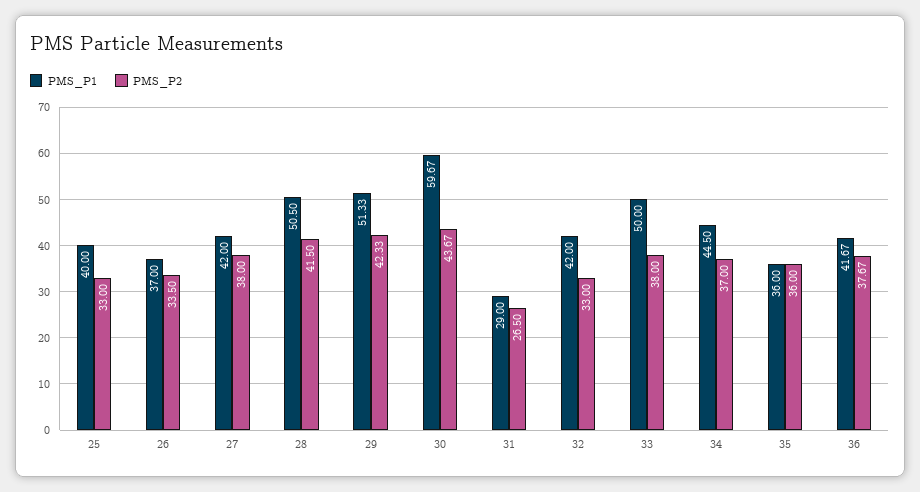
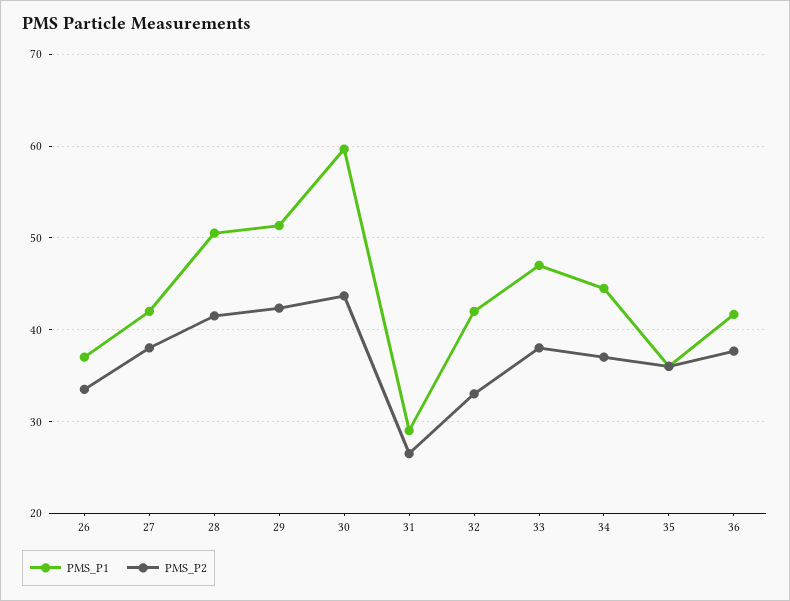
PMS_P1, 25: 40 -> none
PMS_P2, 25: 33 -> none
PMS_P1, 33: 50 -> 47

